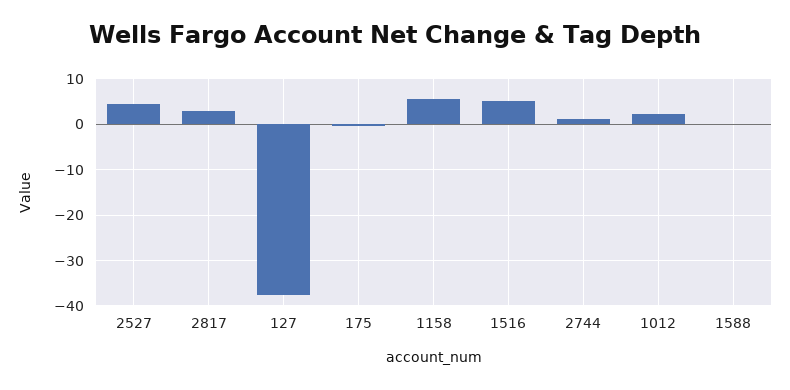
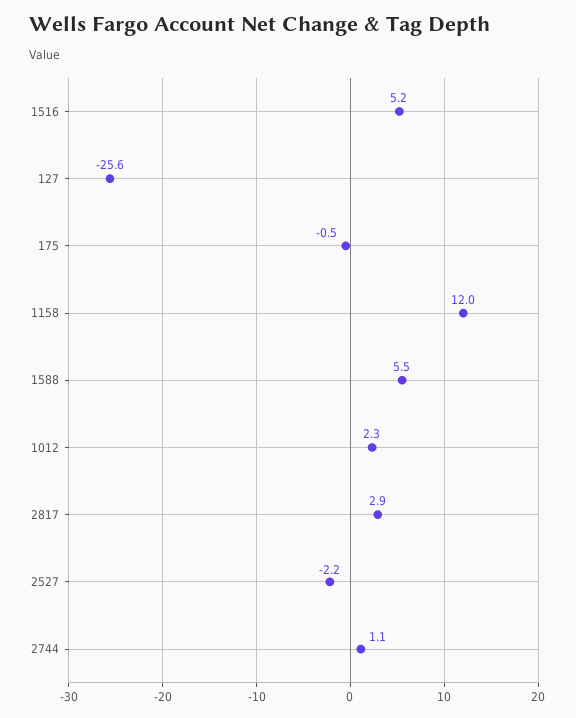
2527: 4 -> -2.2
127: -38 -> -25.6
1158: 6 -> 12
1588: 0 -> 5.5

